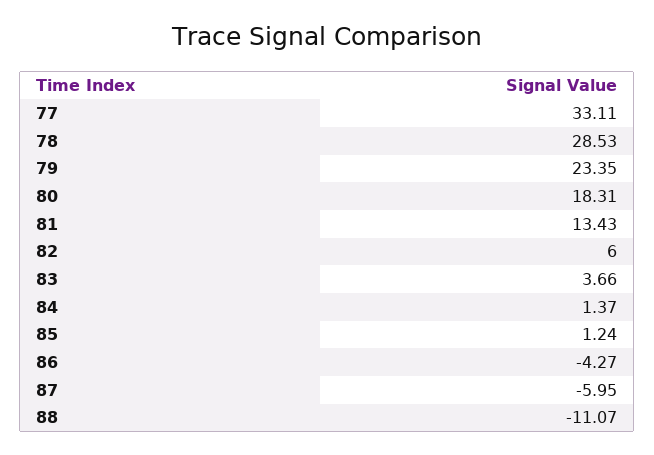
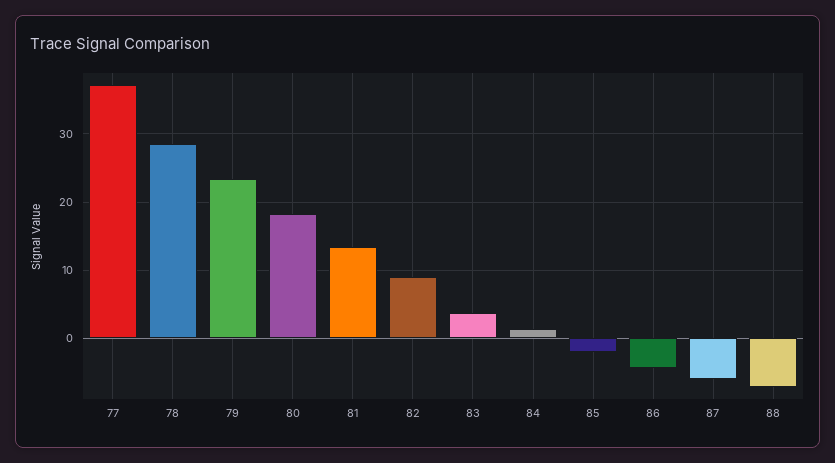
77: 33.11 -> 37
82: 6 -> 9
85: 1.24 -> -2
88: -11.07 -> -7

